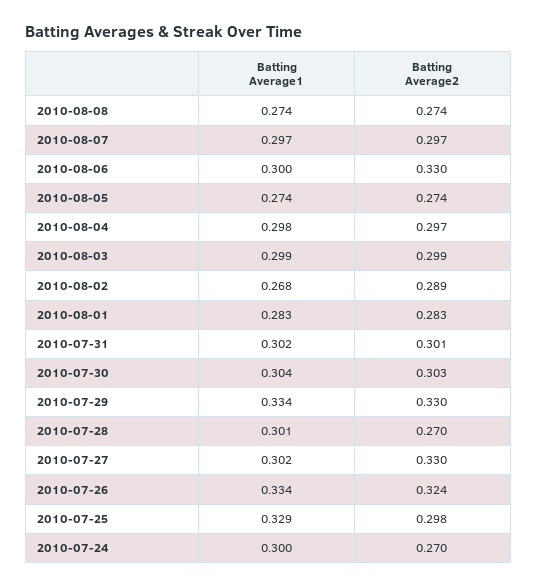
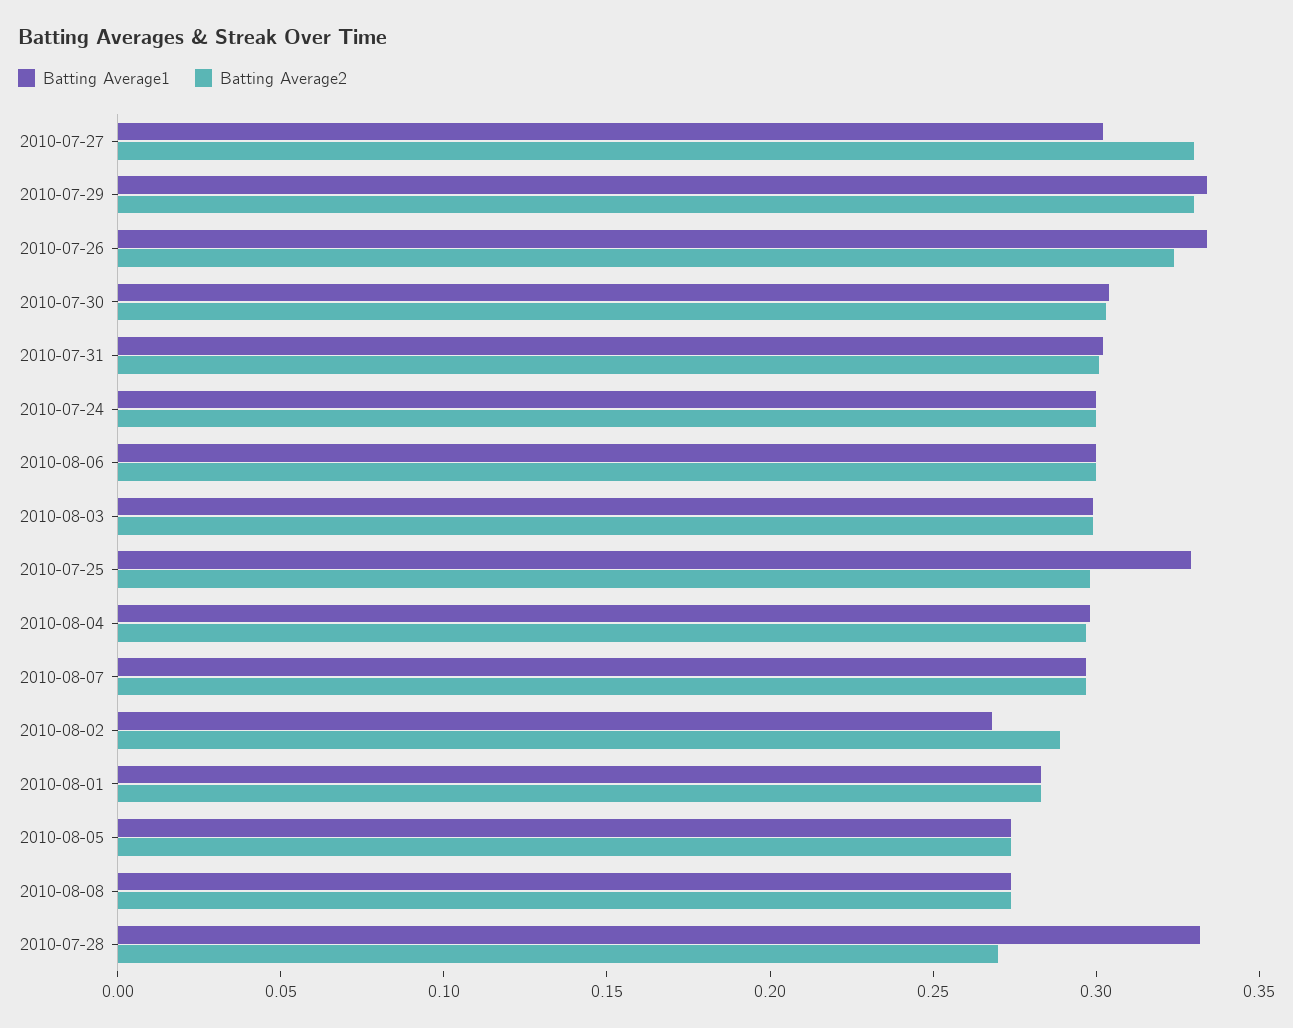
Batting Average2, 2010-08-06: 0.33 -> 0.3
Batting Average1, 2010-07-28: 0.301 -> 0.33
Batting Average2, 2010-07-24: 0.27 -> 0.3

